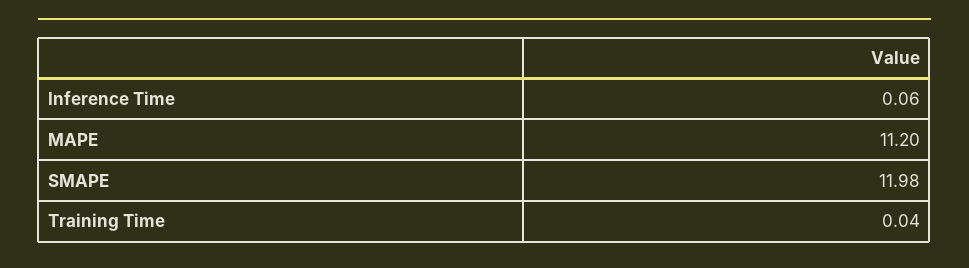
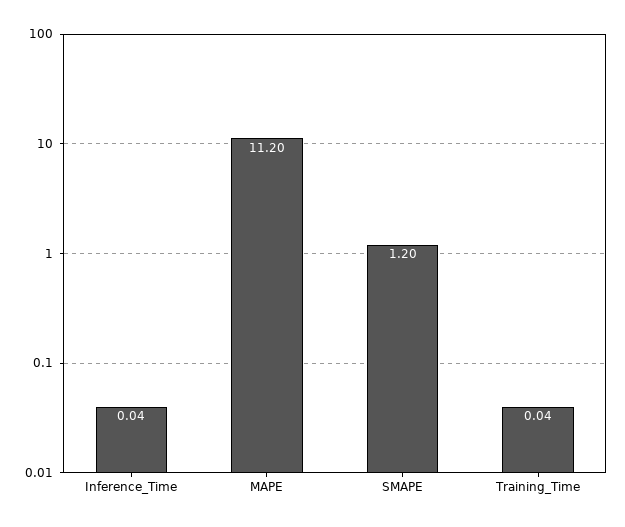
Inference Time: 0.06 -> 0.04
SMAPE: 11.98 -> 1.2

